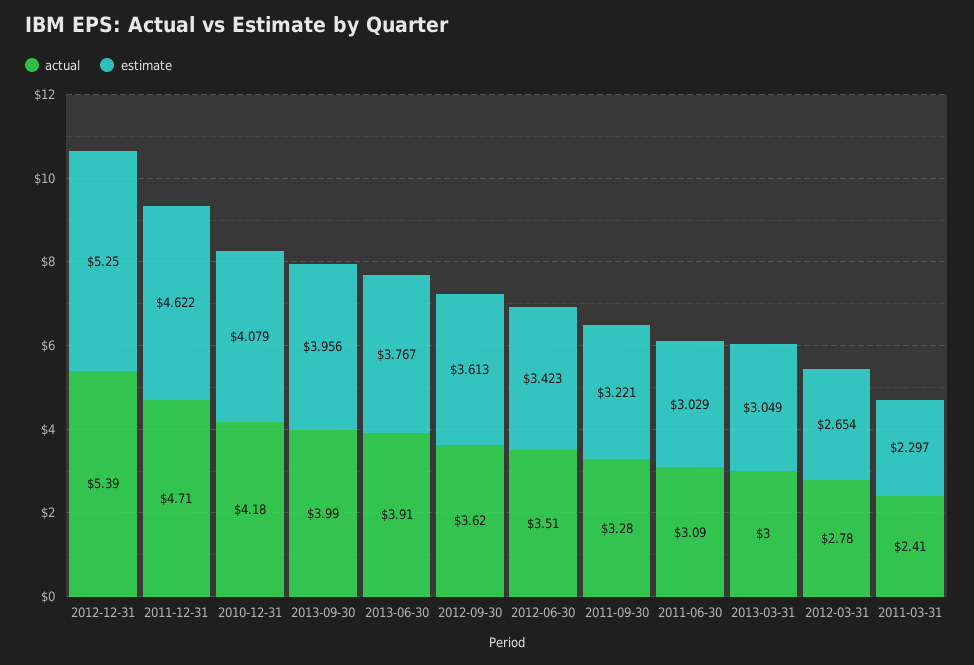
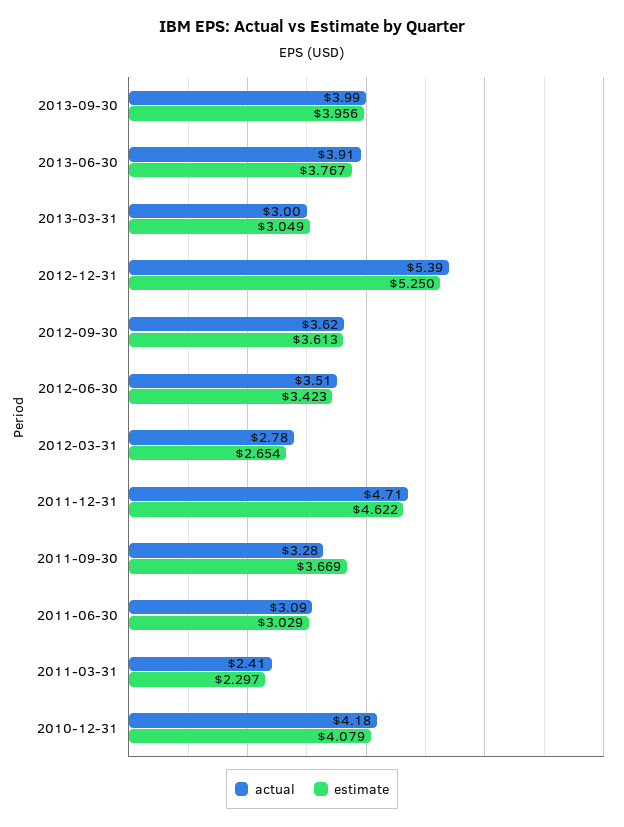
estimate, 2011-09-30: 3.221 -> 3.669

